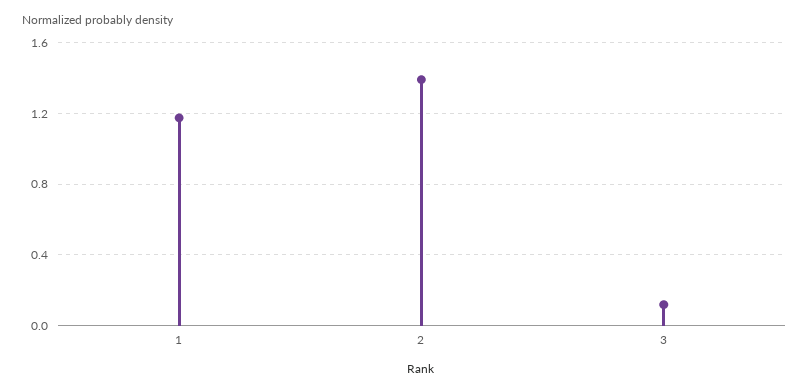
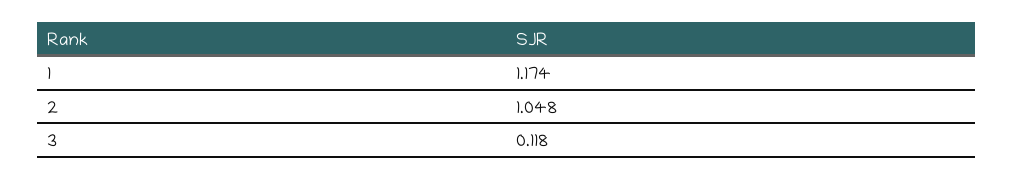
2: 1.4 -> 1.048

